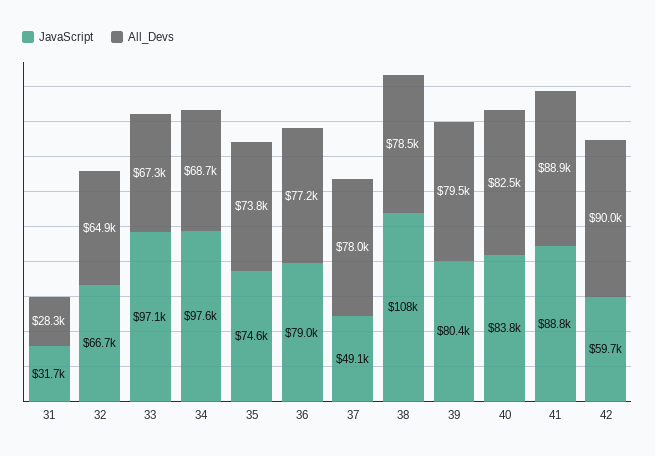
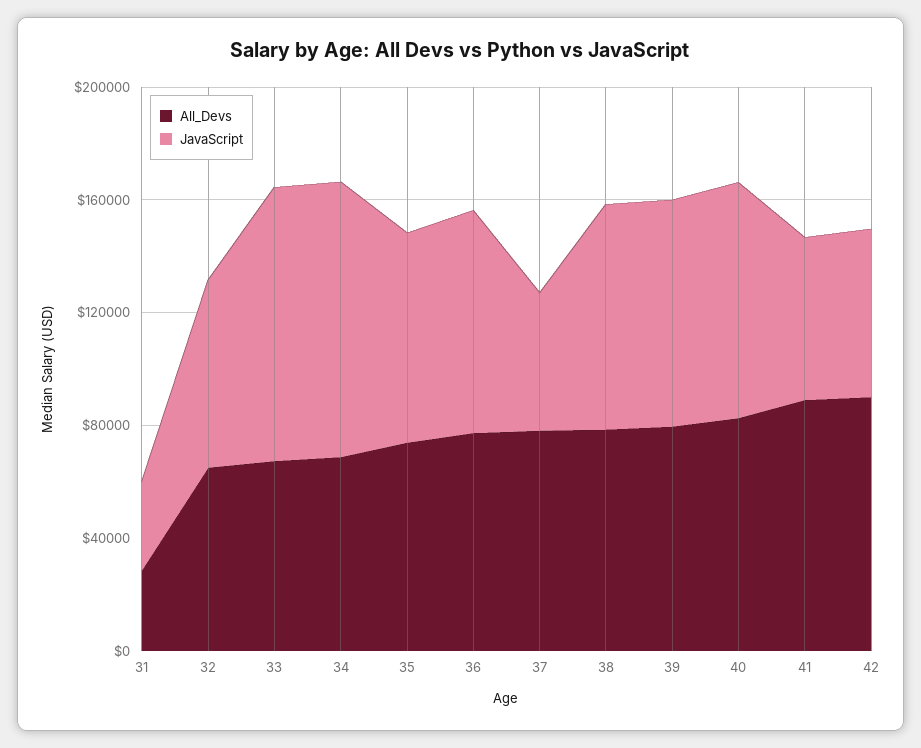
JavaScript, 38: 108000 -> 80000
JavaScript, 41: 88800 -> 60000

